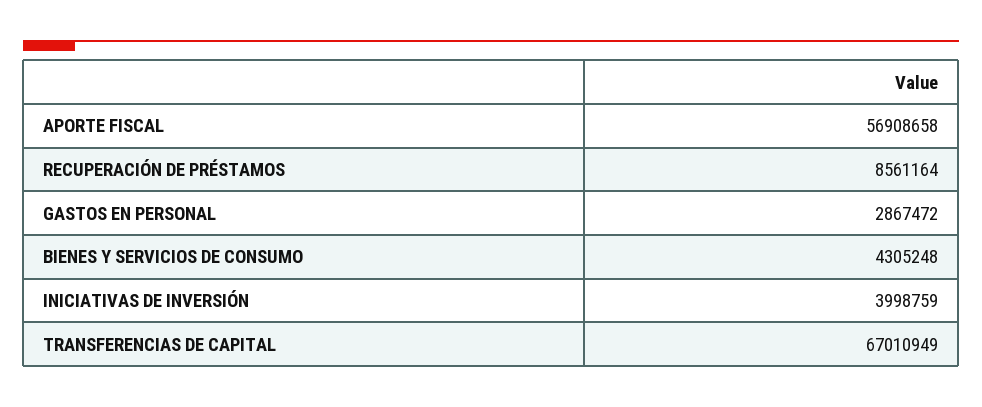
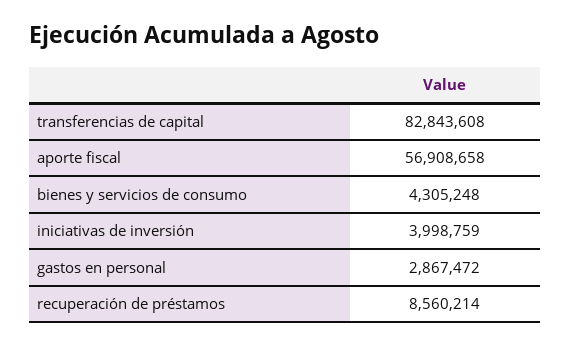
RECUPERACIÓN DE PRÉSTAMOS: 8561164 -> 8560214
TRANSFERENCIAS DE CAPITAL: 67010949 -> 82843608

